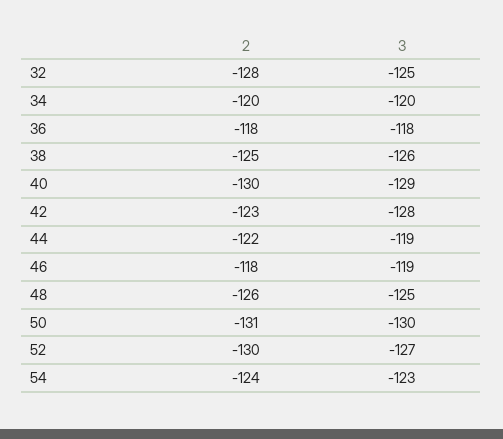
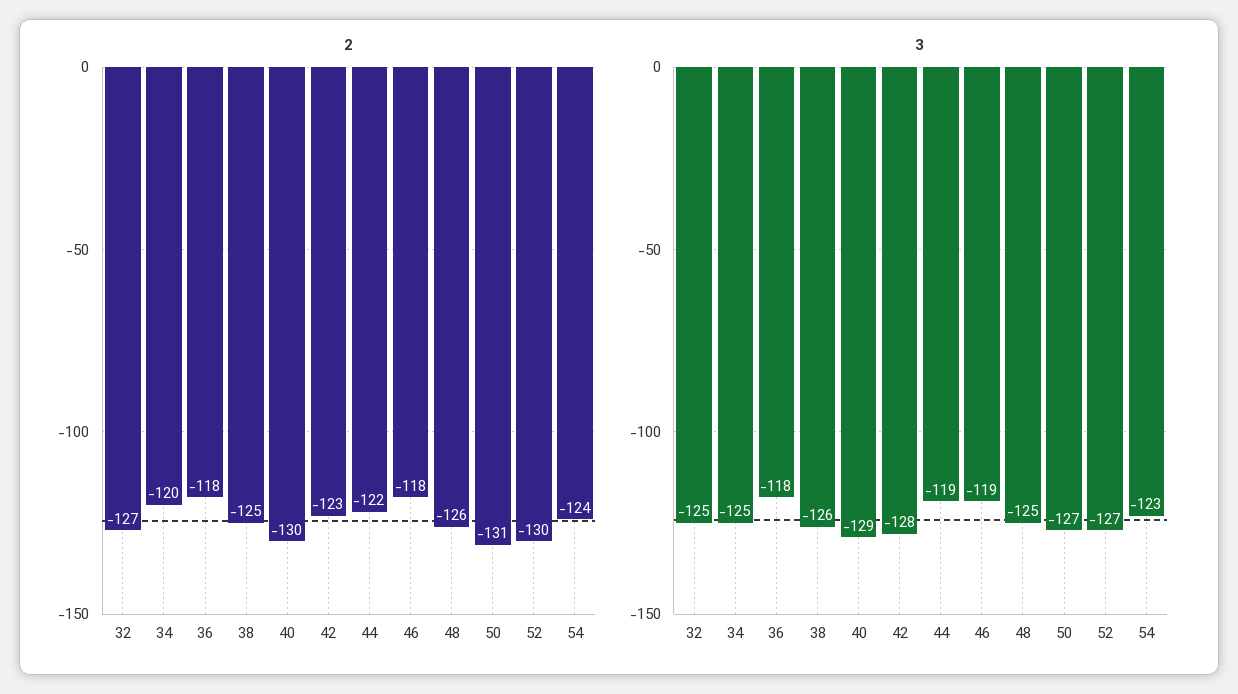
2, 32: -128 -> -127
3, 34: -120 -> -125
3, 50: -130 -> -127

